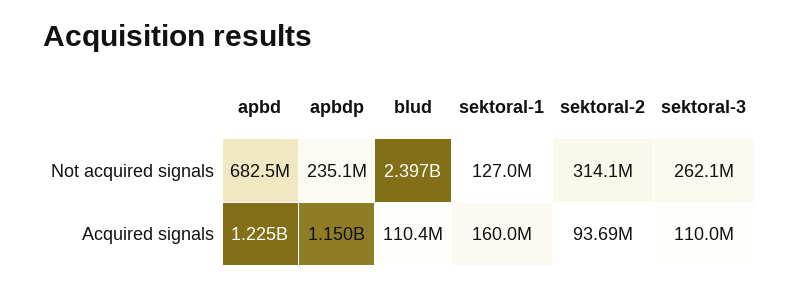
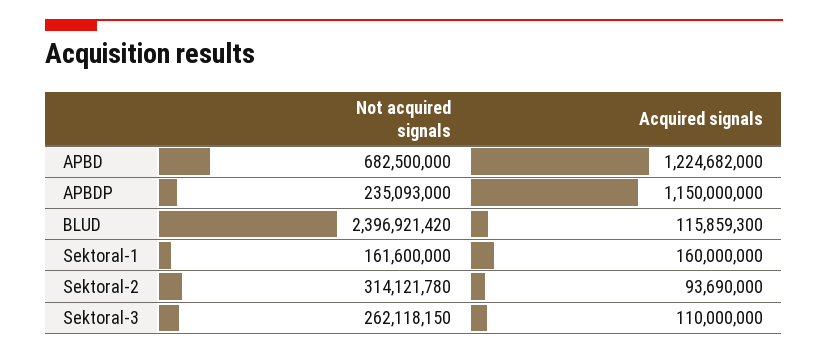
sektoral-1, Not acquired signals: 127000000 -> 161600000
blud, Acquired signals: 110400000 -> 115859300

